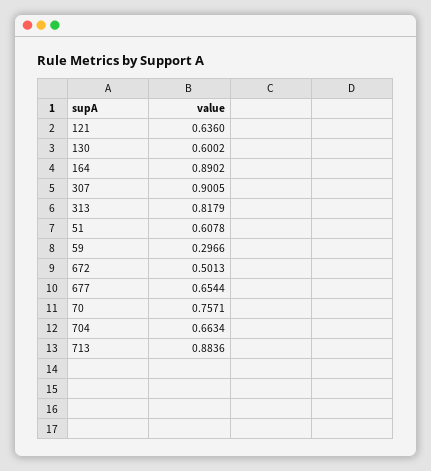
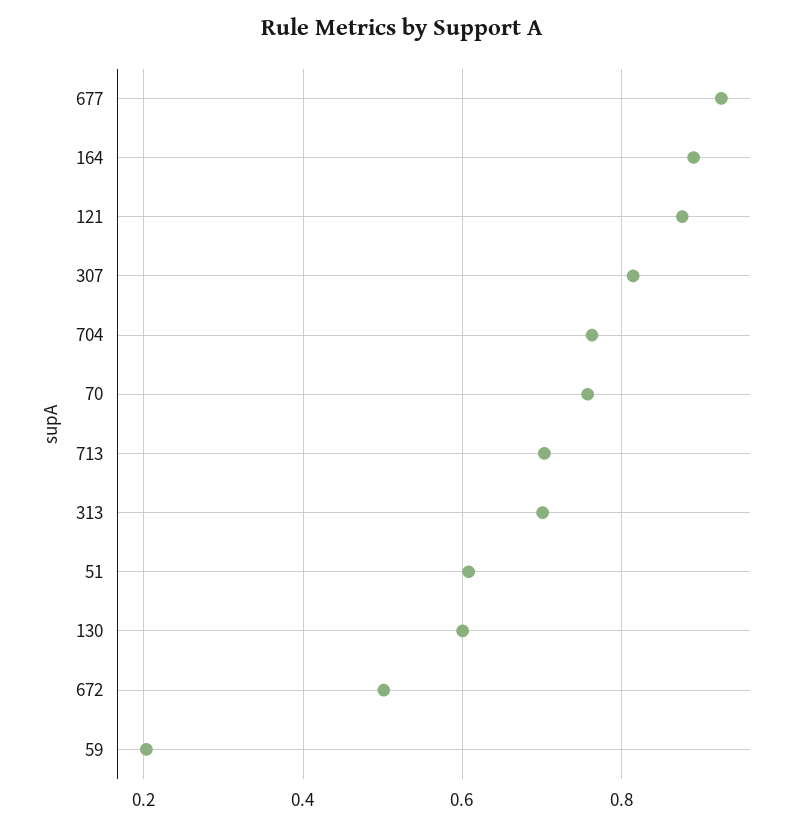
121: 0.636 -> 0.88
307: 0.9005 -> 0.82
313: 0.8179 -> 0.7
59: 0.2966 -> 0.2
677: 0.6544 -> 0.92
704: 0.6634 -> 0.76
713: 0.8836 -> 0.7

